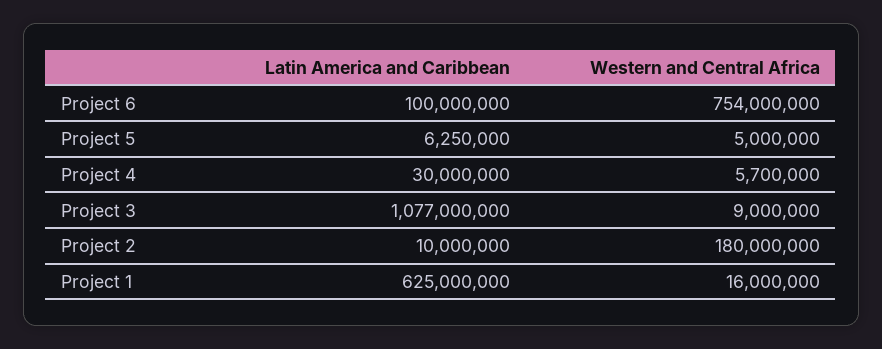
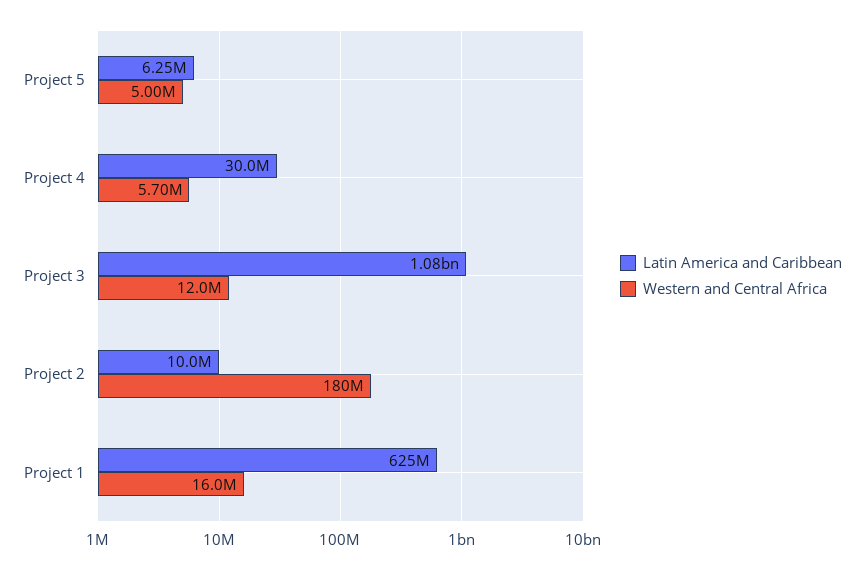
Latin America and Caribbean, Project 6: 100000000 -> none
Western and Central Africa, Project 6: 754000000 -> none
Western and Central Africa, Project 3: 9000000 -> 12000000

